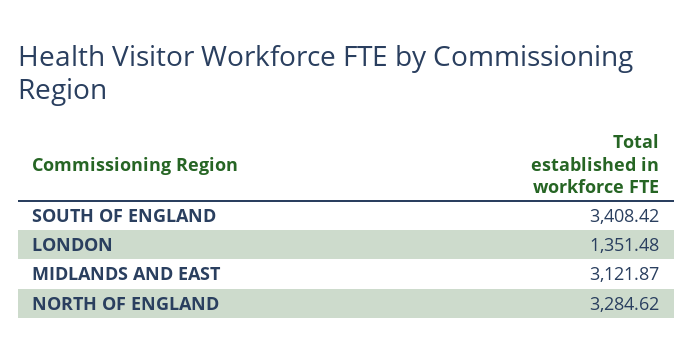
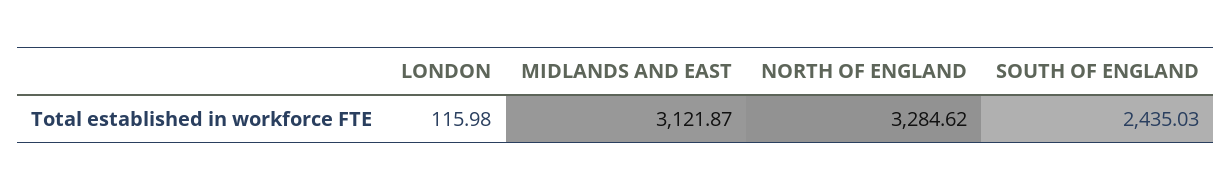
SOUTH OF ENGLAND: 3408.42 -> 2435.03
LONDON: 1351.48 -> 115.98

